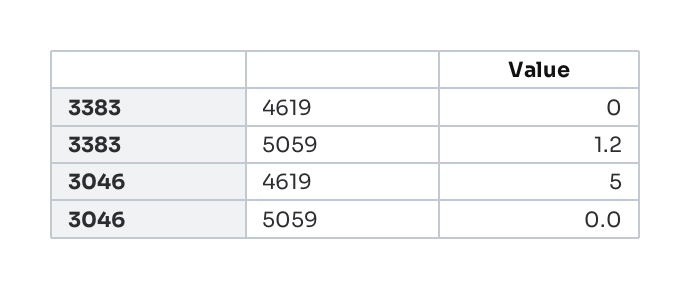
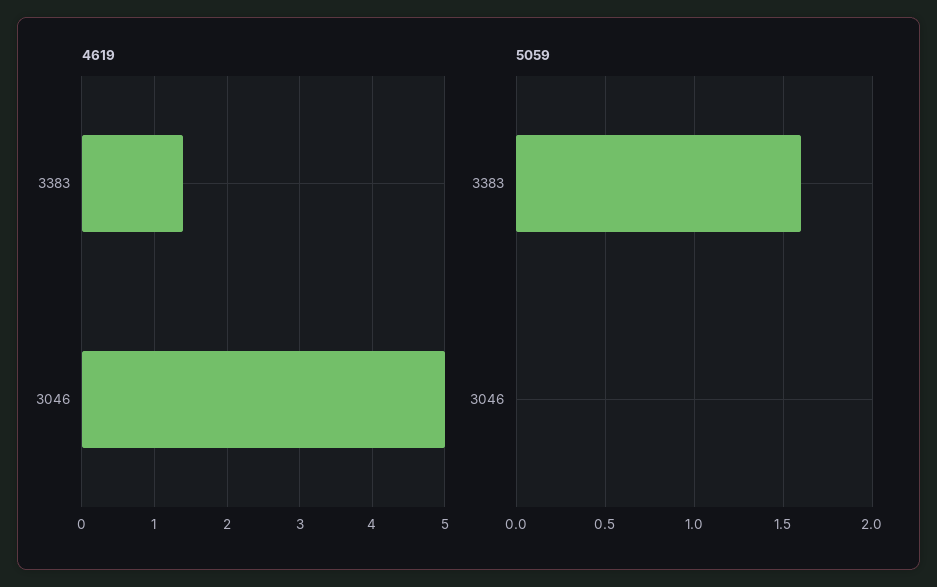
4619, 3383: 0 -> 1.4
5059, 3383: 1.2 -> 1.6

